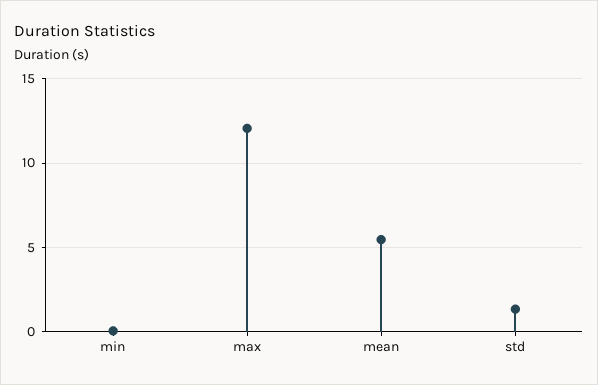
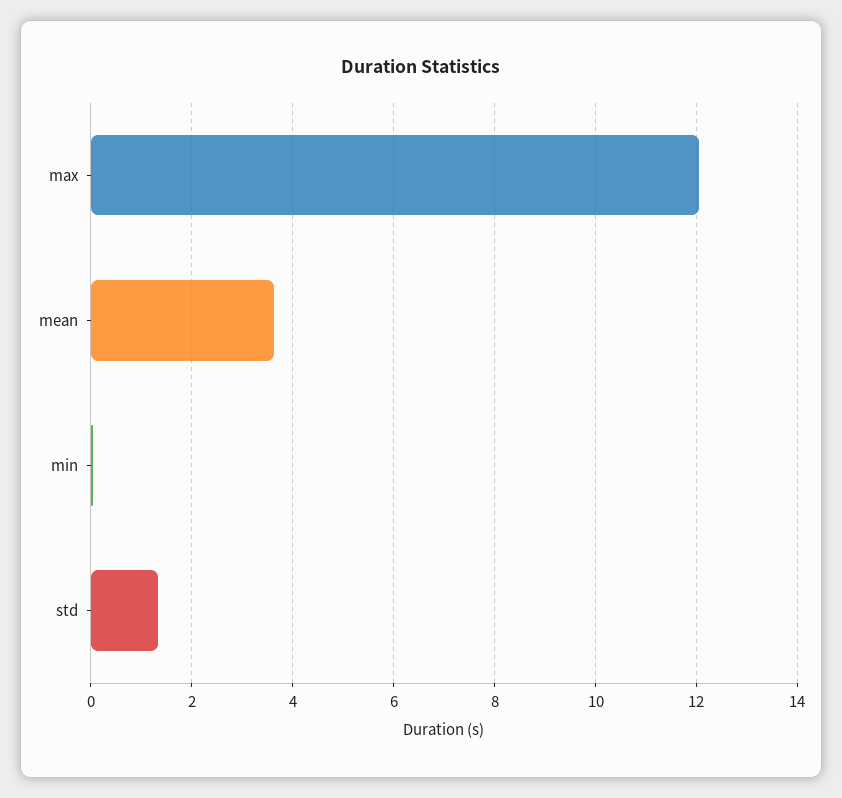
mean: 5.5 -> 3.6

